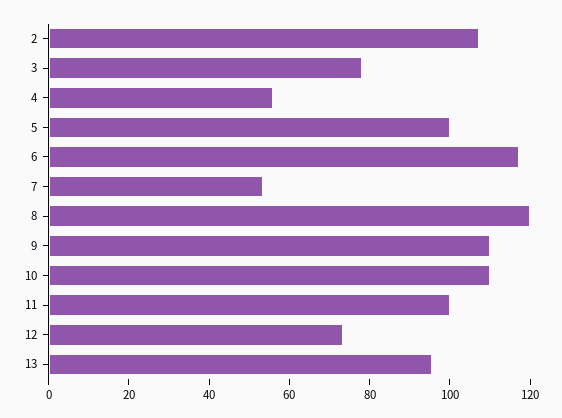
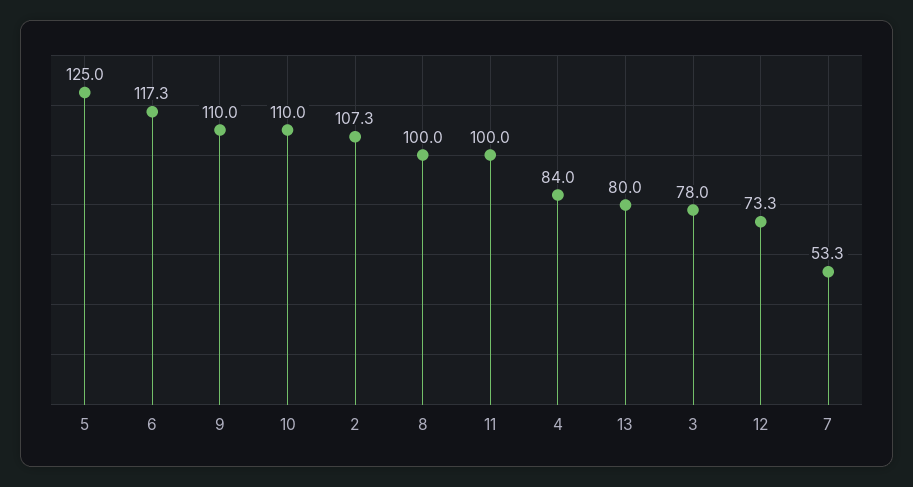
4: 55 -> 84
5: 100 -> 125
8: 120 -> 100
13: 95 -> 80

